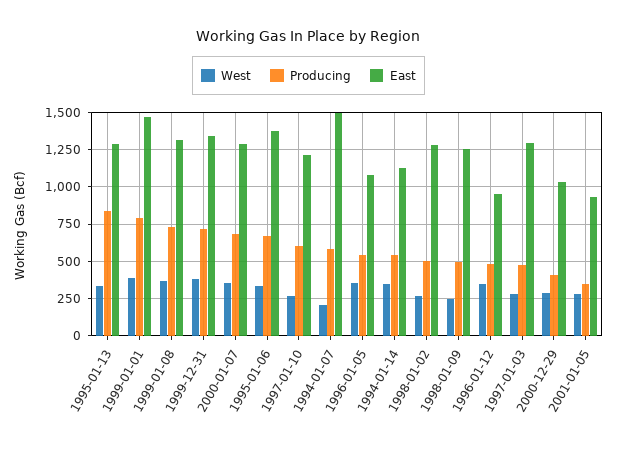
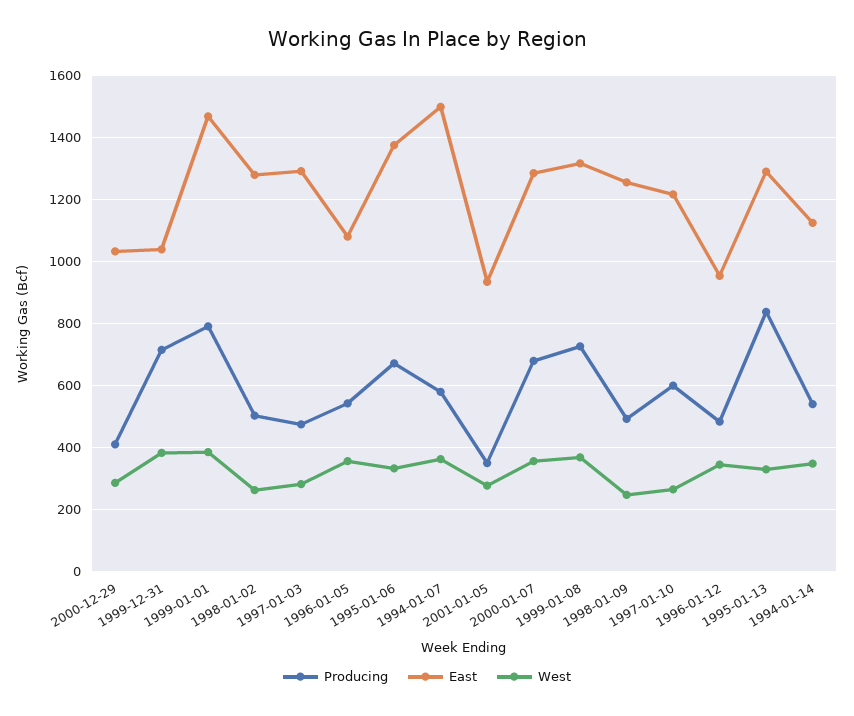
East, 1999-12-31: 1350 -> 1040
West, 1994-01-07: 200 -> 360

